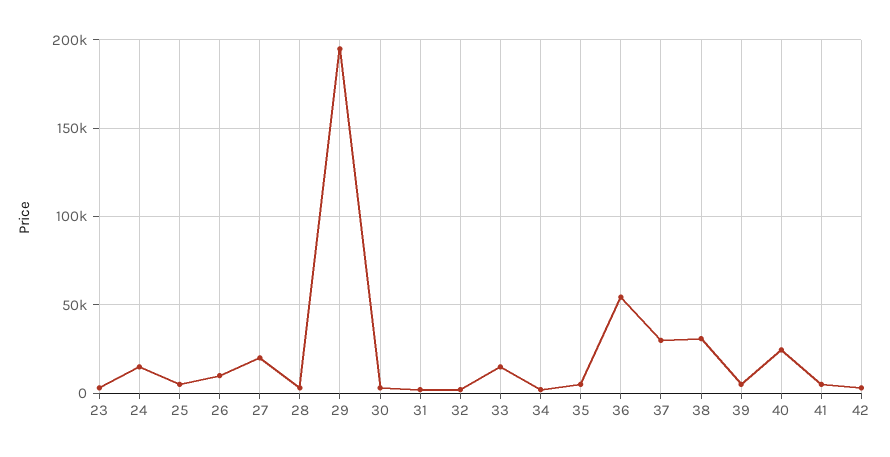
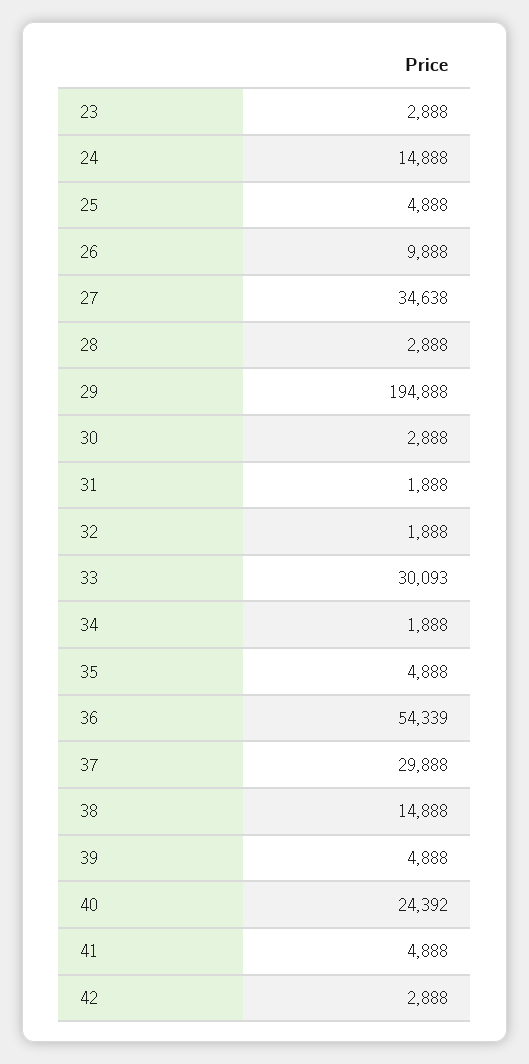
27: 20000 -> 34638
33: 15000 -> 30093
38: 30000 -> 14888

